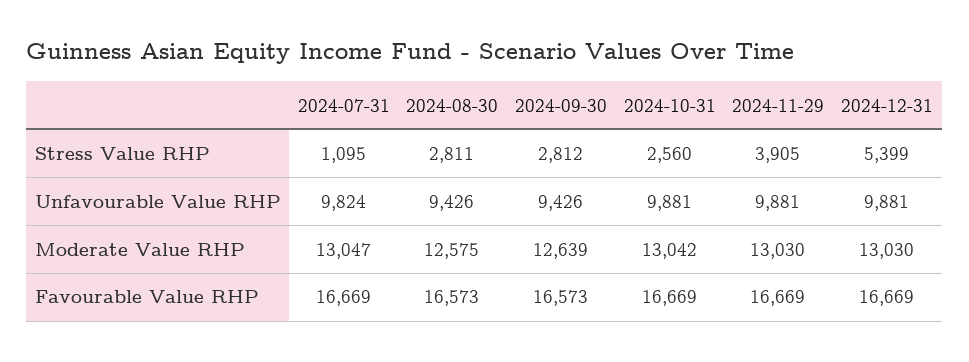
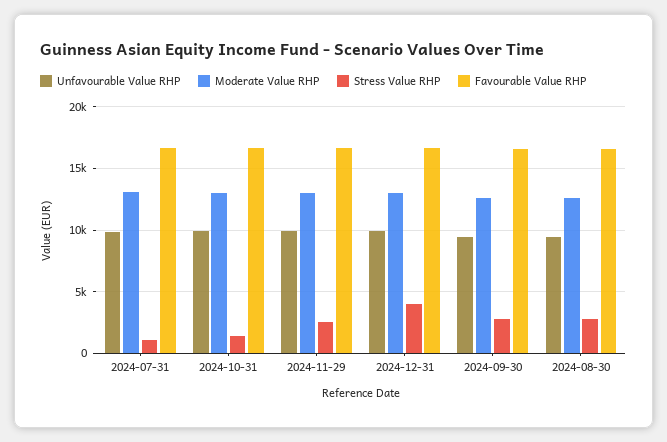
Stress Value RHP, 2024-10-31: 2560 -> 1500
Stress Value RHP, 2024-11-29: 3905 -> 2500
Stress Value RHP, 2024-12-31: 5399 -> 4000

